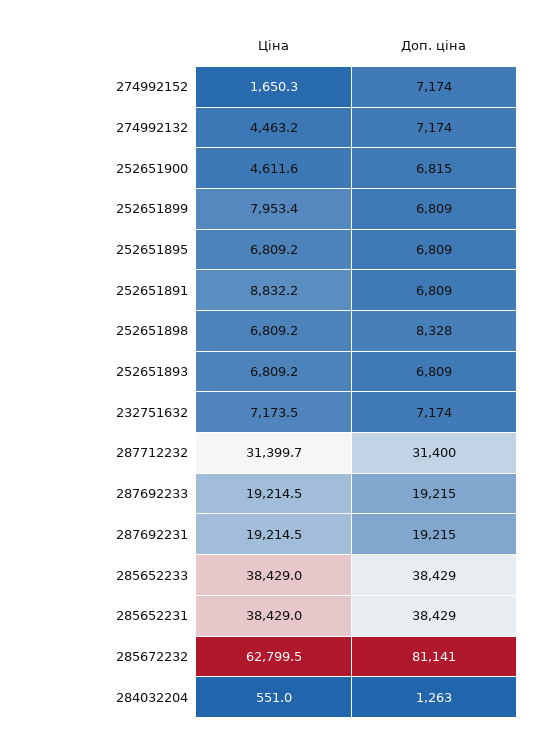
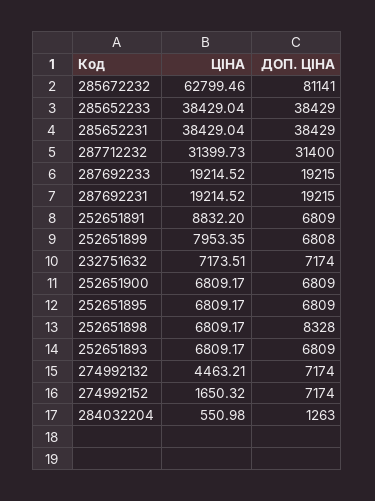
Ціна, 252651900: 4611.6 -> 6809.17
Доп. ціна, 252651900: 6815 -> 6809
Доп. ціна, 252651899: 6809 -> 6808

